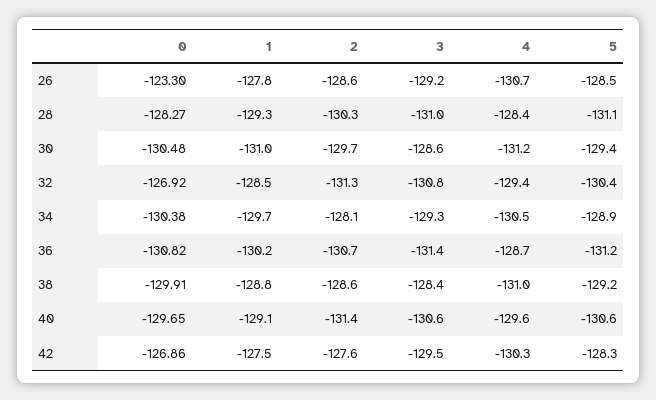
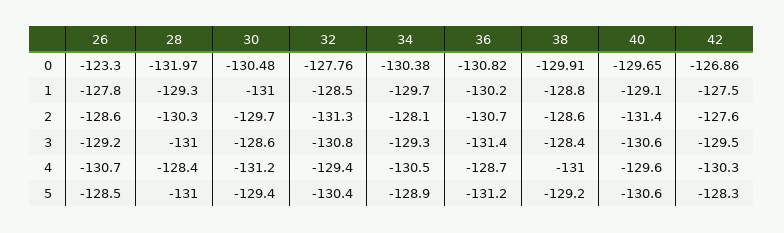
0, 28: -128.27 -> -131.97
5, 28: -131.1 -> -131
0, 32: -126.92 -> -127.76

